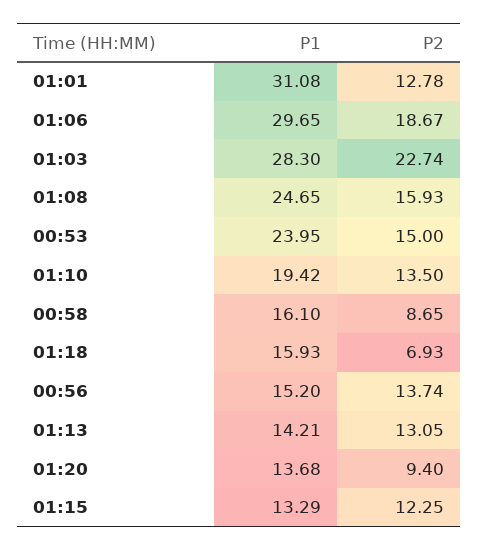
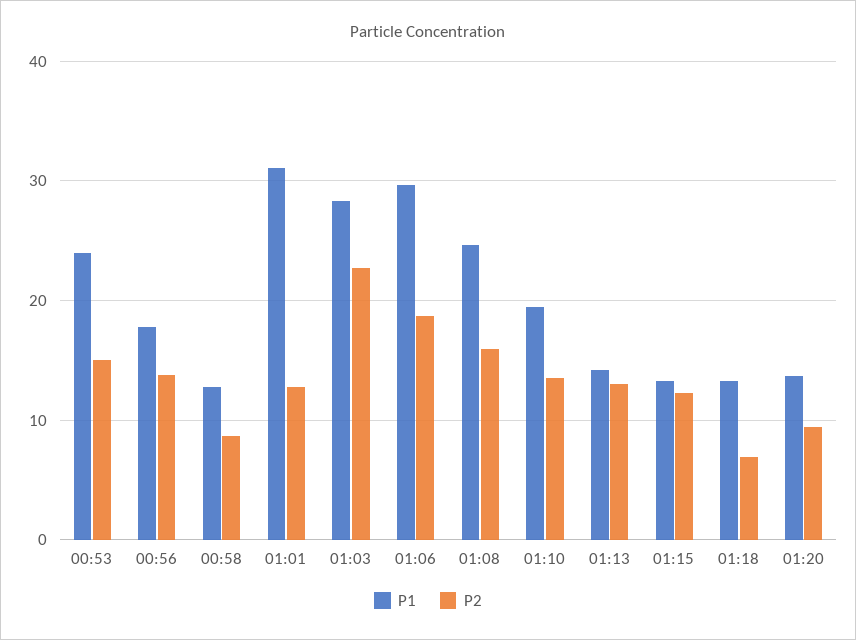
P1, 00:58: 16.1 -> 13
P1, 01:18: 15.93 -> 13
P1, 00:56: 15.2 -> 18

